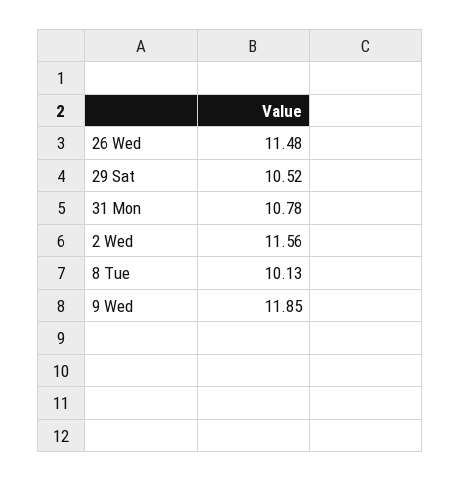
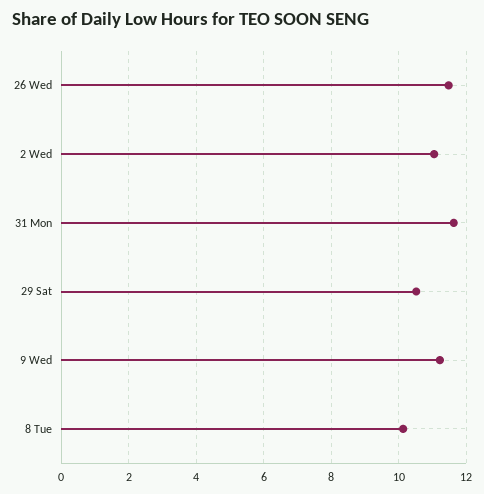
31 Mon: 10.78 -> 11.6
2 Wed: 11.56 -> 11
9 Wed: 11.85 -> 11.2

